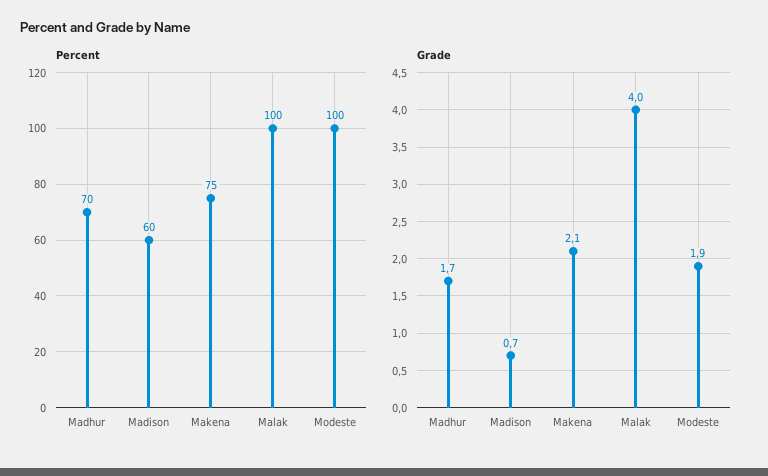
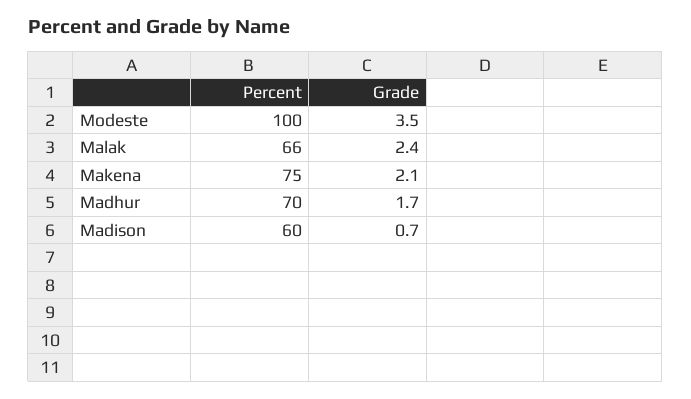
Percent, Malak: 100 -> 66
Grade, Malak: 4 -> 2.4
Grade, Modeste: 1.9 -> 3.5

